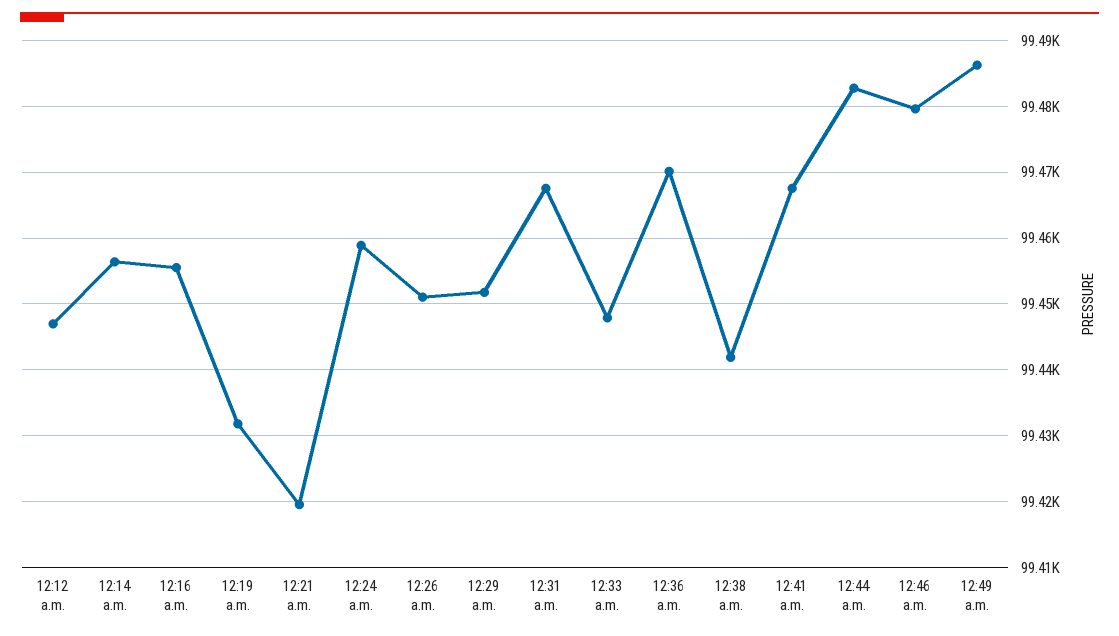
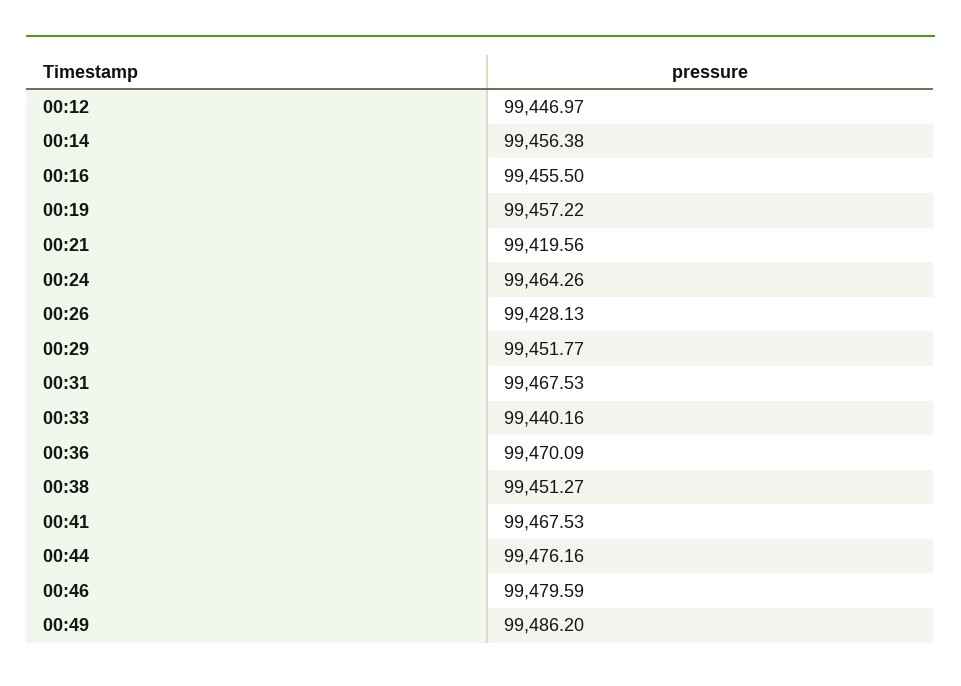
12:19 a.m.: 99432 -> 99457.22
12:24 a.m.: 99459 -> 99464.26
12:26 a.m.: 99451 -> 99428.13
12:33 a.m.: 99448 -> 99440.16
12:38 a.m.: 99442 -> 99451.27
12:44 a.m.: 99483 -> 99476.16

